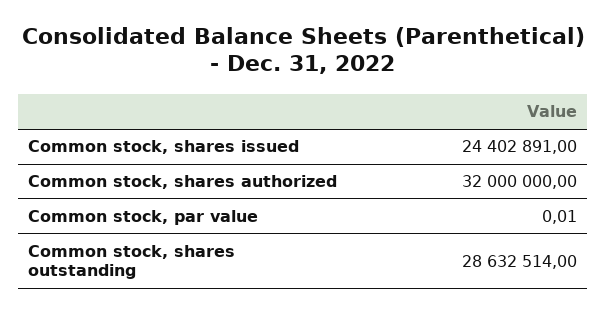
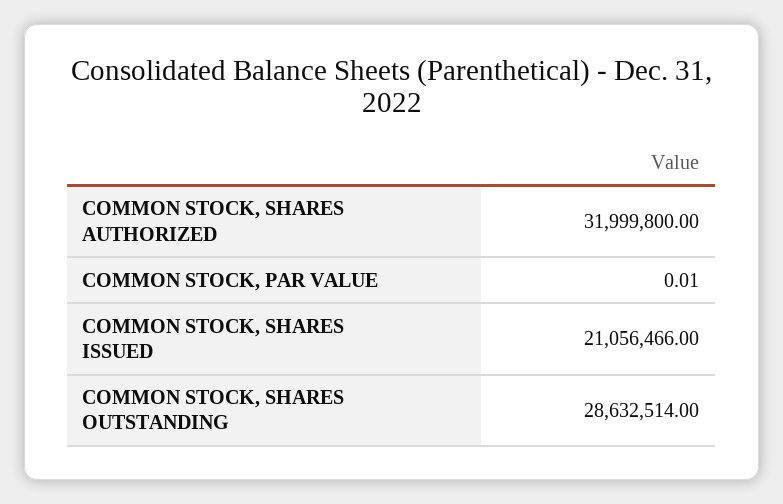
Common stock, shares issued: 24402891 -> 21056466
Common stock, shares authorized: 32000000 -> 31999800

